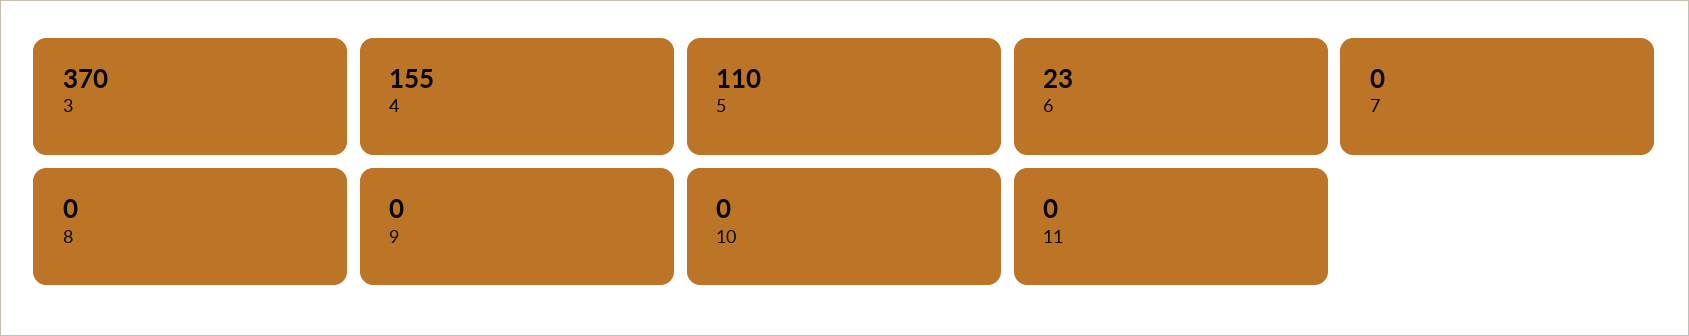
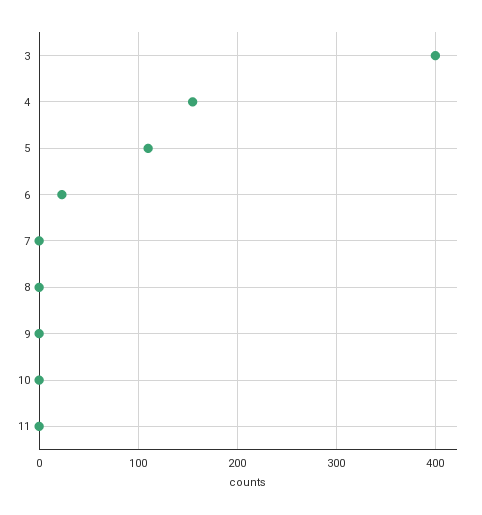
3: 370 -> 400

